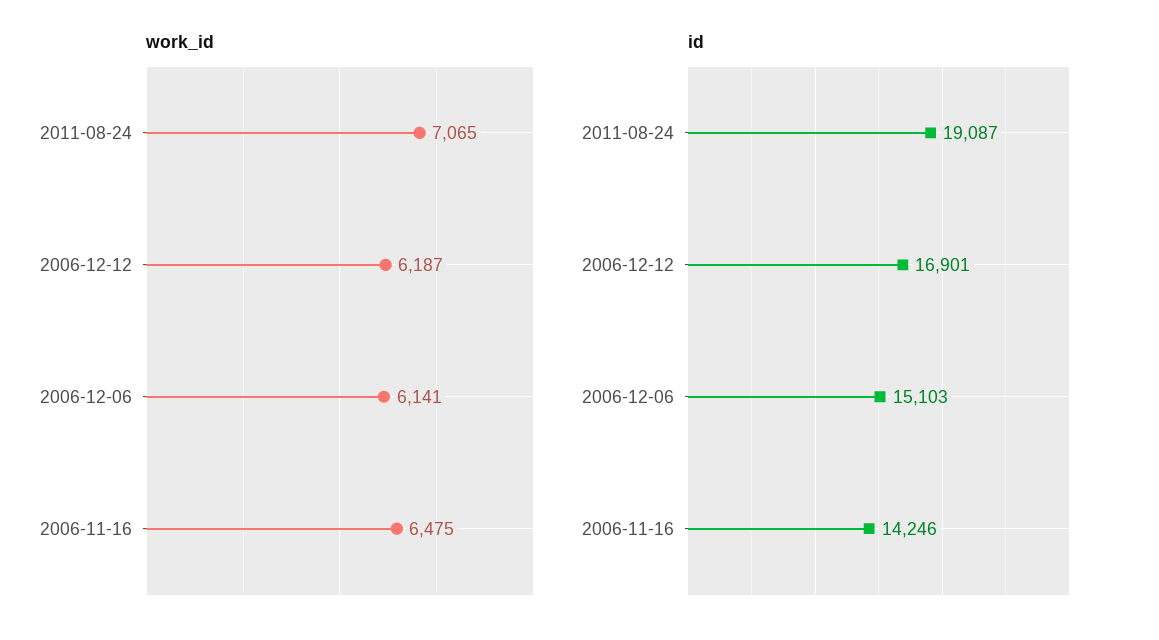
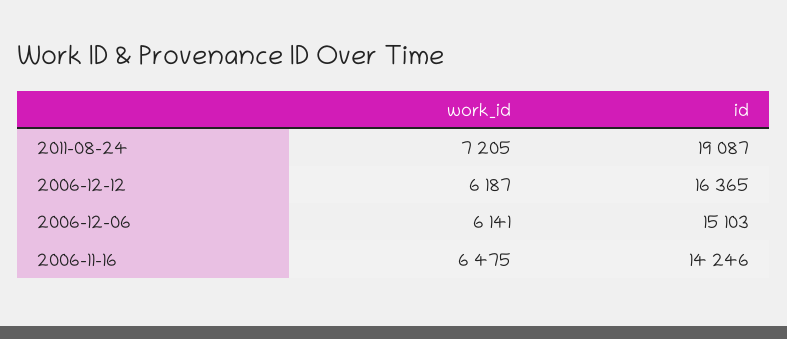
work_id, 2011-08-24: 7065 -> 7205
id, 2006-12-12: 16901 -> 16365

